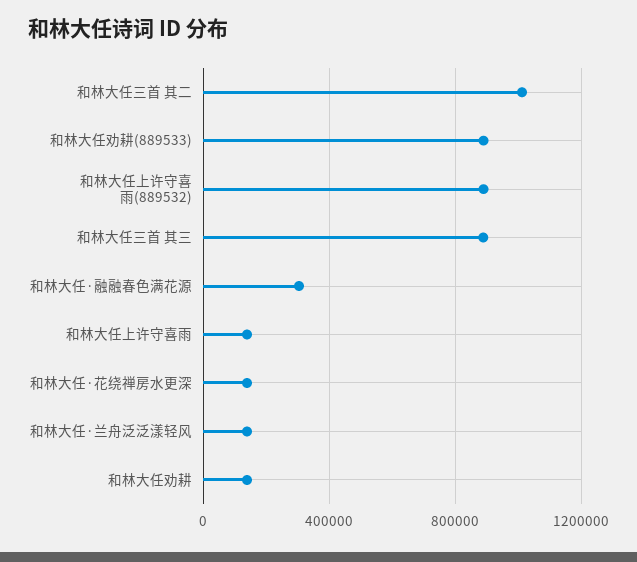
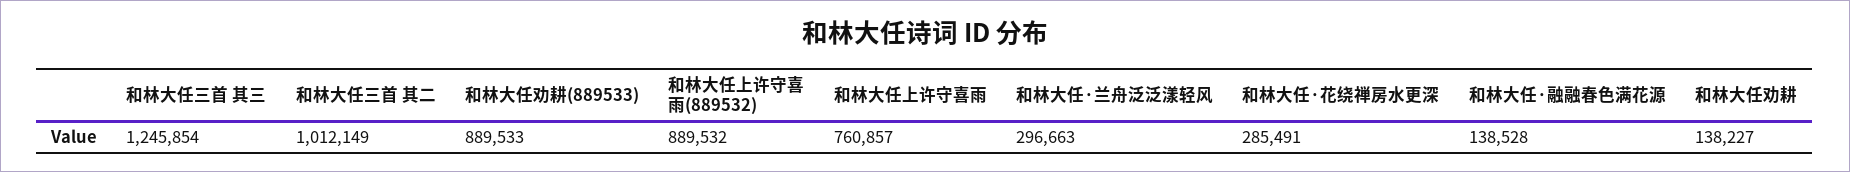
和林大任三首 其三: 900000 -> 1245854
和林大任·融融春色满花源: 300000 -> 138528
和林大任上许守喜雨: 150000 -> 760857
和林大任·花绕禅房水更深: 150000 -> 285491
和林大任·兰舟泛泛漾轻风: 150000 -> 296663

